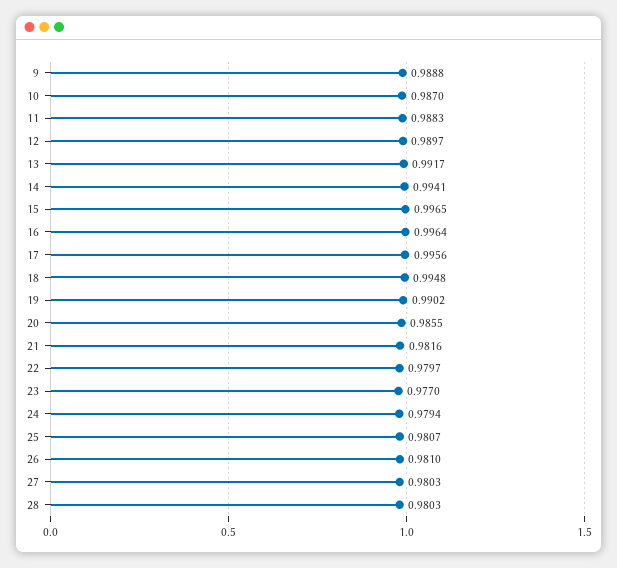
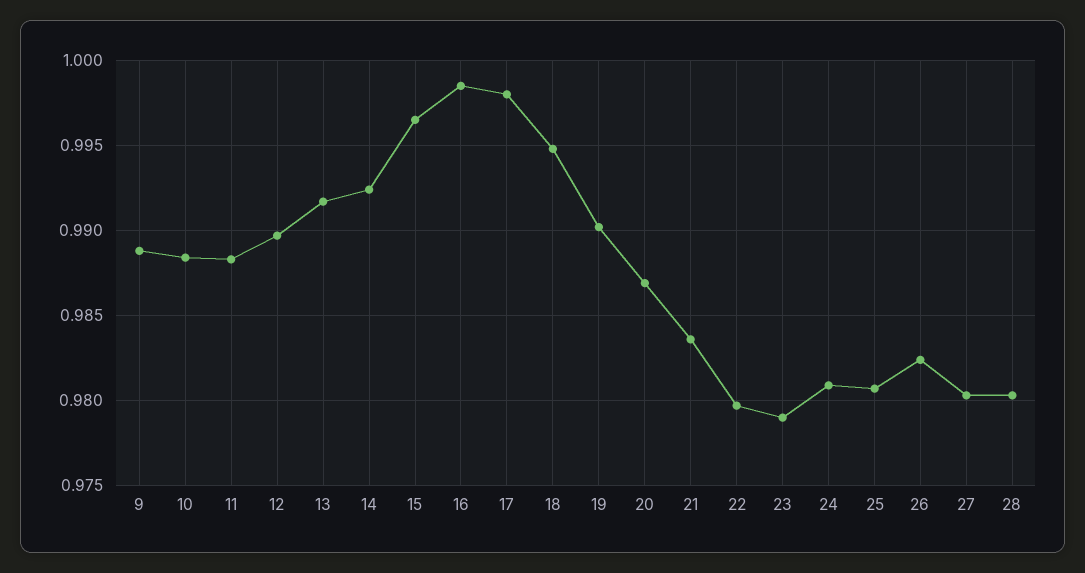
10: 0.987 -> 0.9885
14: 0.9941 -> 0.9925
16: 0.9964 -> 0.9985
17: 0.9956 -> 0.998
20: 0.9855 -> 0.987
21: 0.9816 -> 0.9835
23: 0.977 -> 0.979
24: 0.9794 -> 0.981
26: 0.981 -> 0.9825

